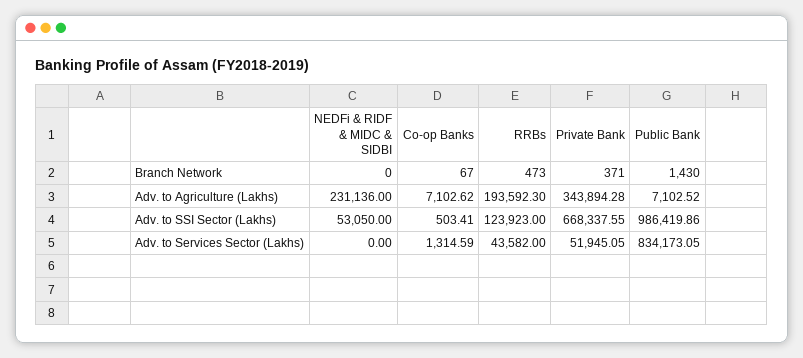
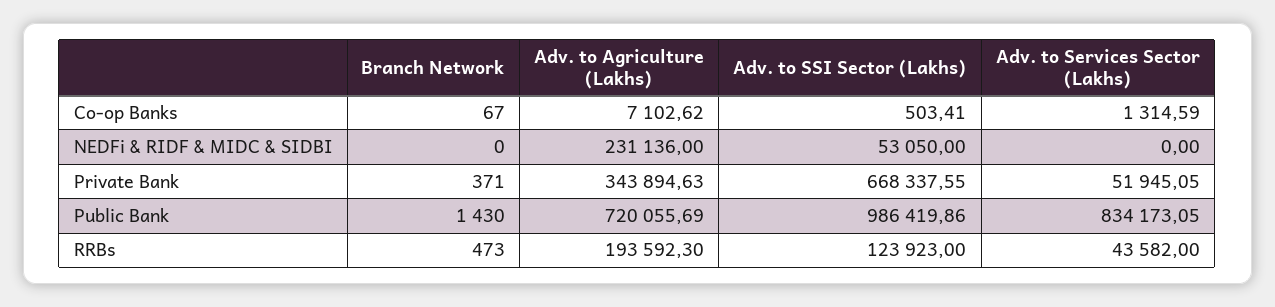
Private Bank, Adv. to Agriculture (Lakhs): 343894.28 -> 343894.63
Public Bank, Adv. to Agriculture (Lakhs): 7102.52 -> 720055.69

